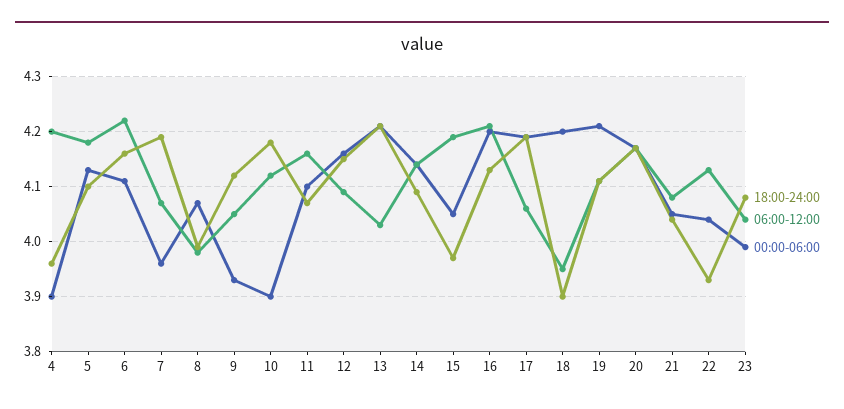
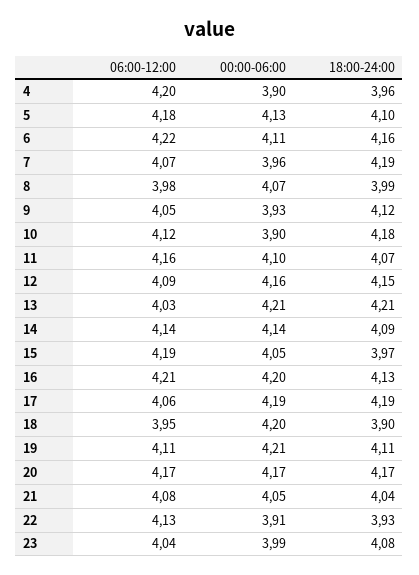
00:00-06:00, 22: 4.05 -> 3.91

